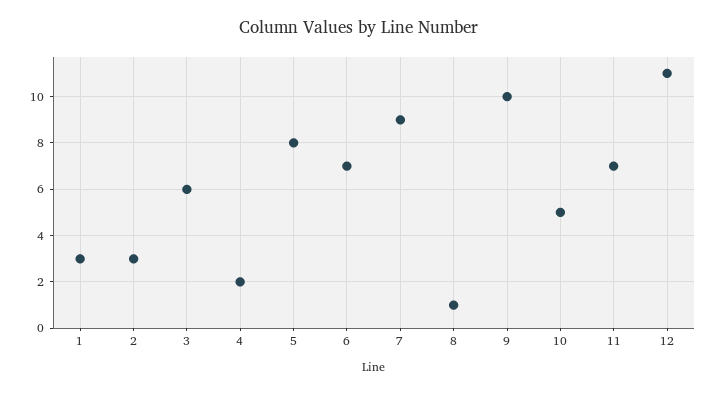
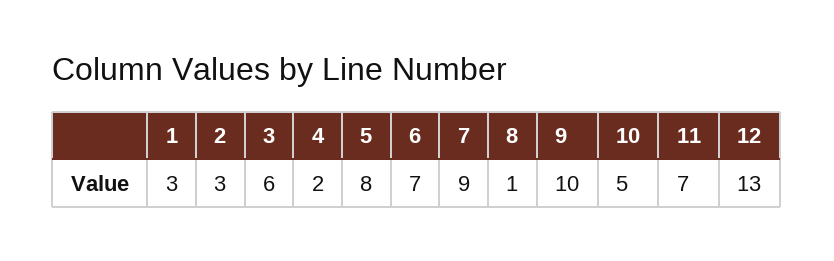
12: 11 -> 13

